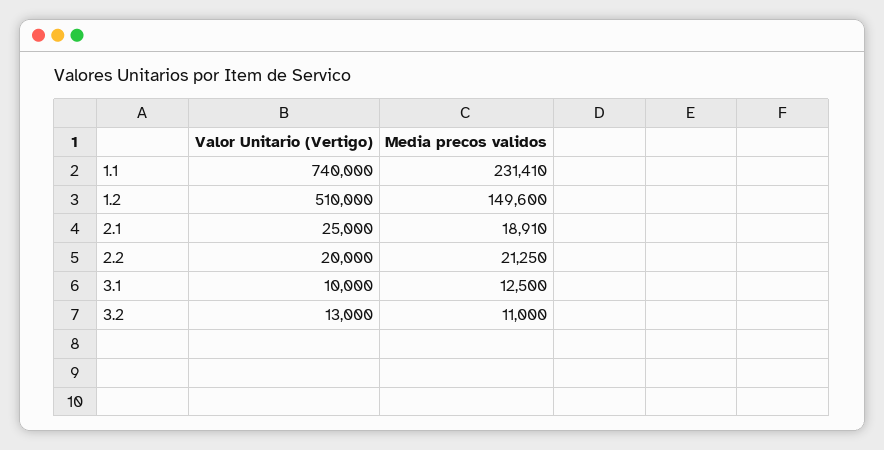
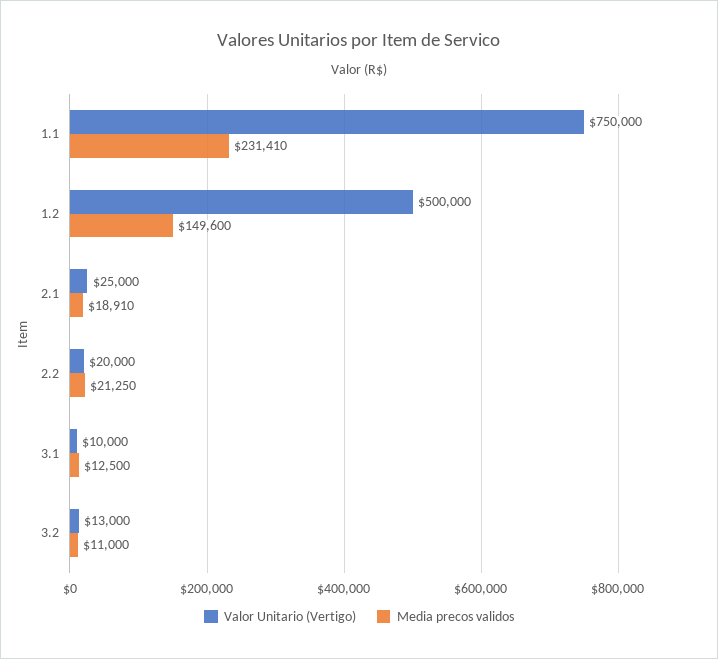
Valor Unitario (Vertigo), 1.1: 740000 -> 750000
Valor Unitario (Vertigo), 1.2: 510000 -> 500000

